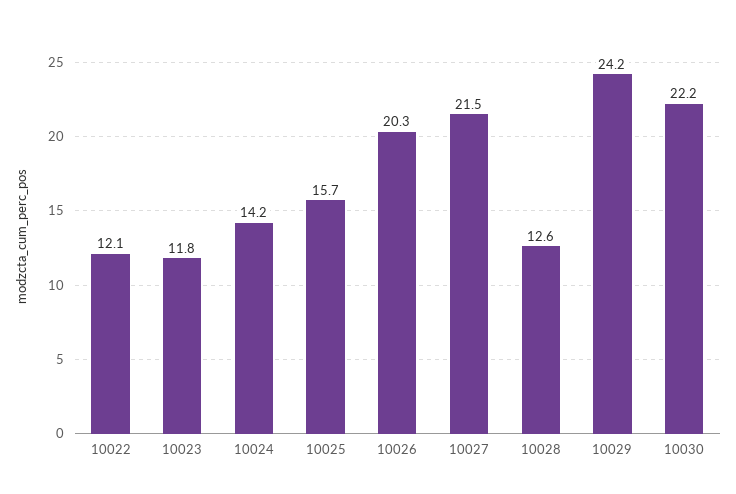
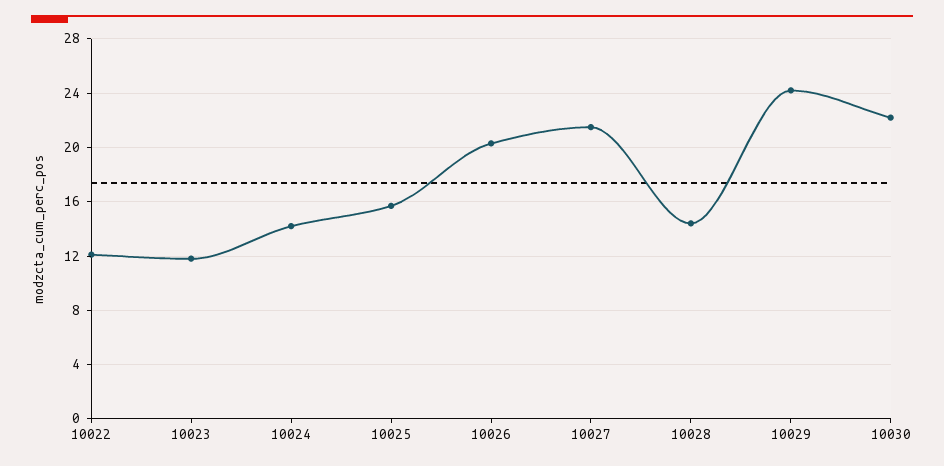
10028: 12.6 -> 14.5

